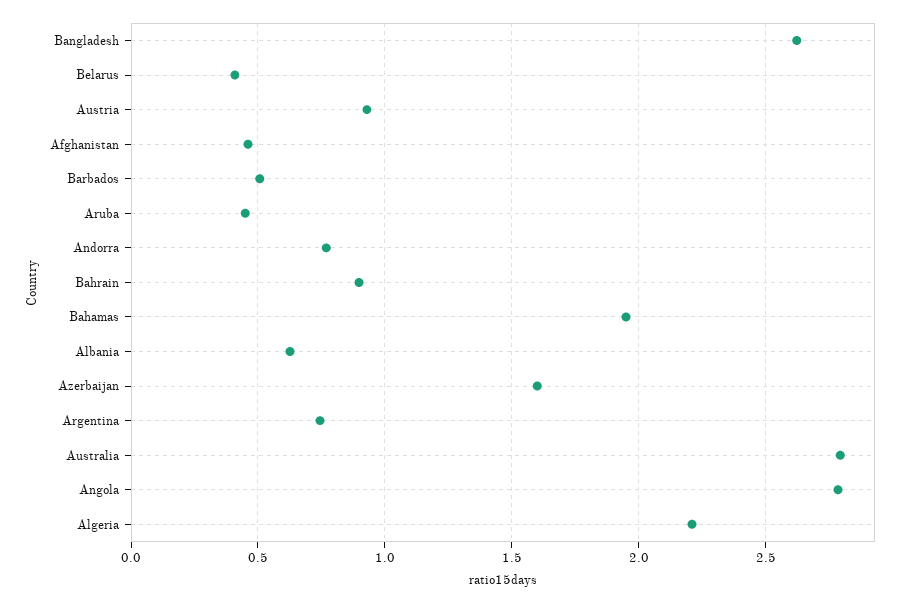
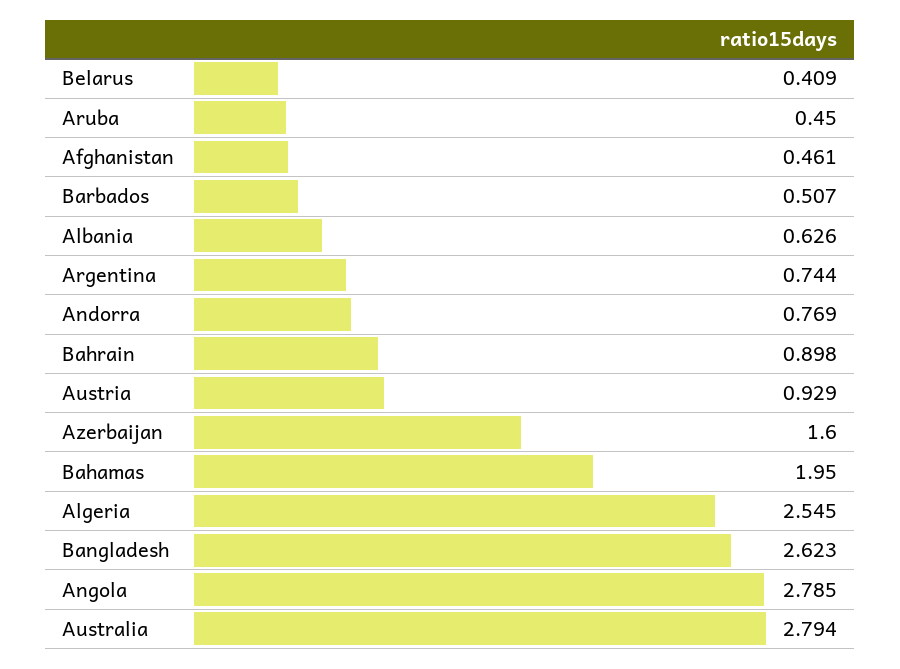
Algeria: 2.2 -> 2.545

